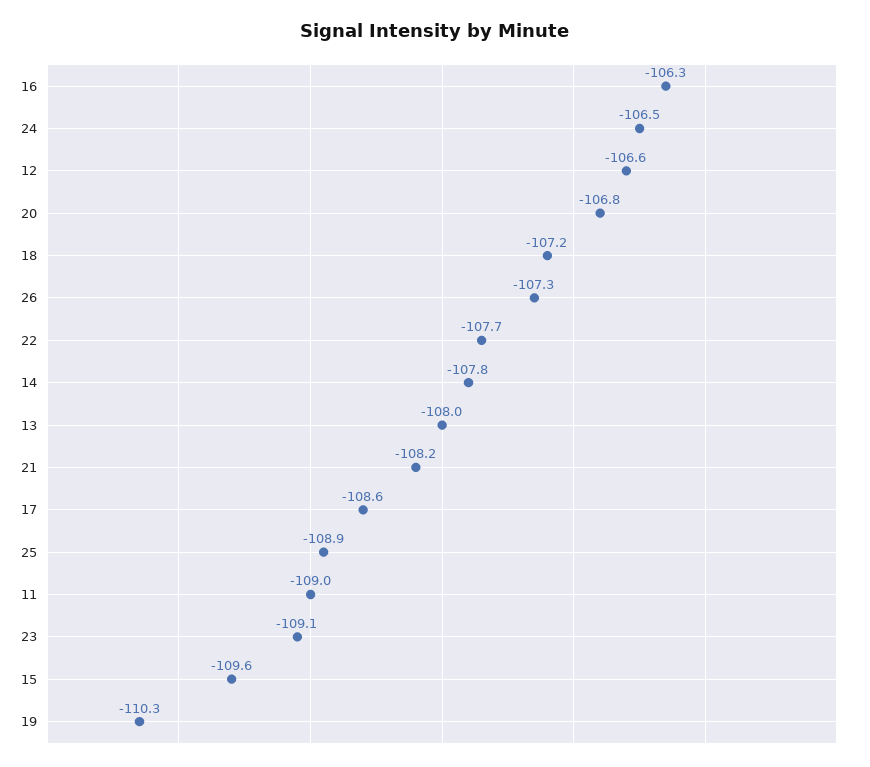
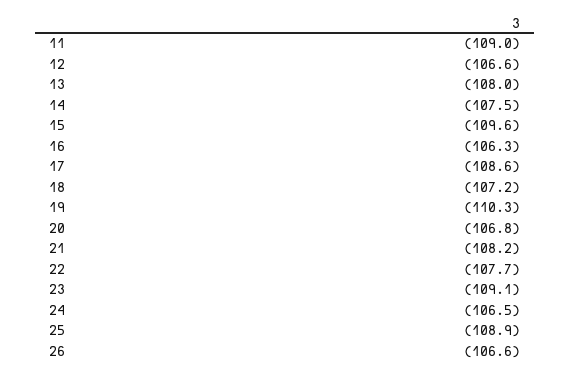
26: -107.3 -> -106.6
14: -107.8 -> -107.5

